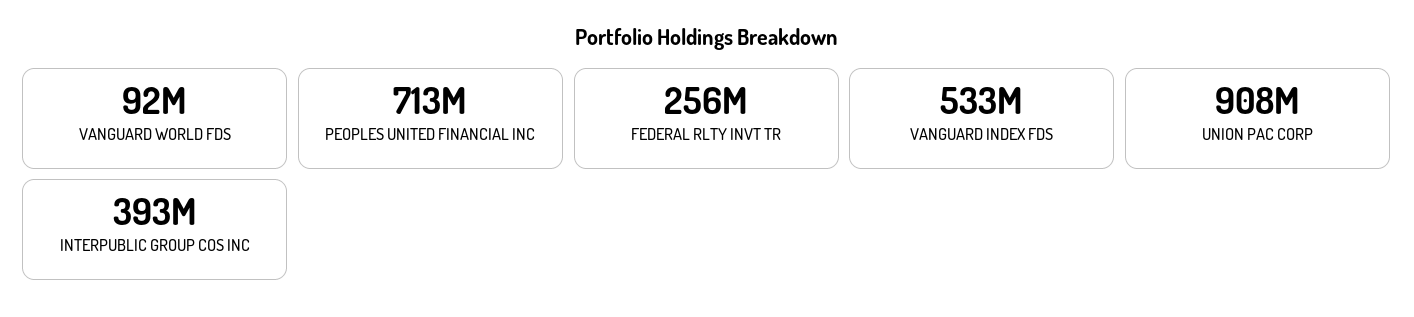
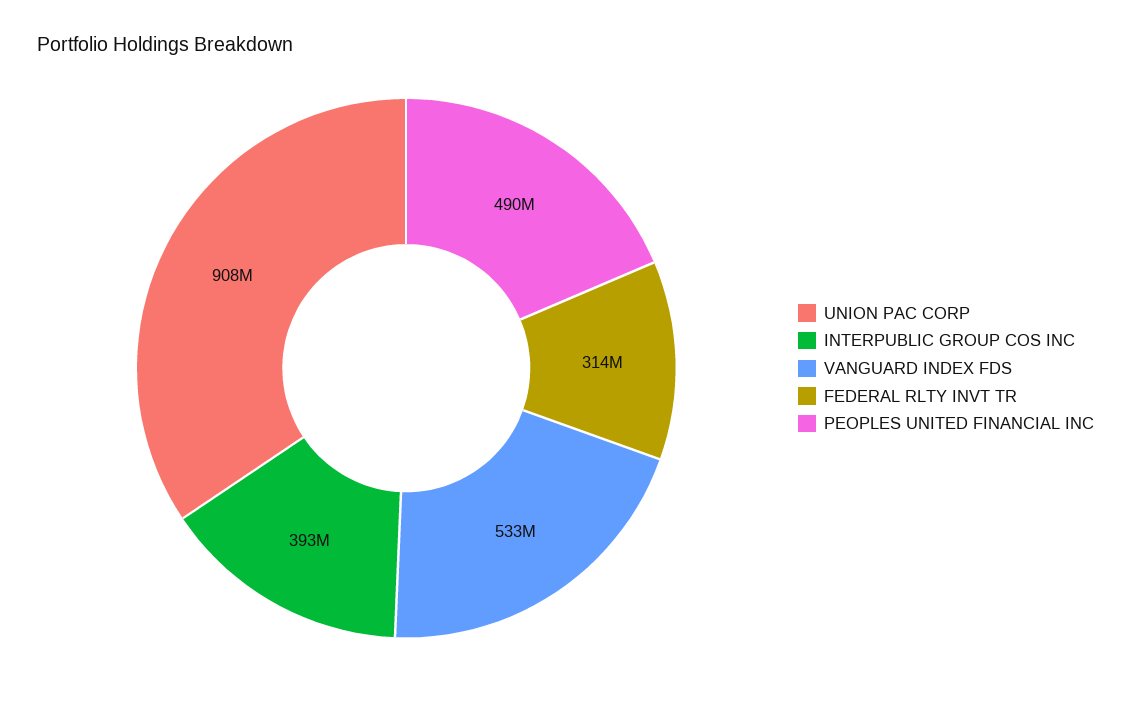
VANGUARD WORLD FDS: 92000000 -> none
PEOPLES UNITED FINANCIAL INC: 713000000 -> 490000000
FEDERAL RLTY INVT TR: 256000000 -> 314000000

